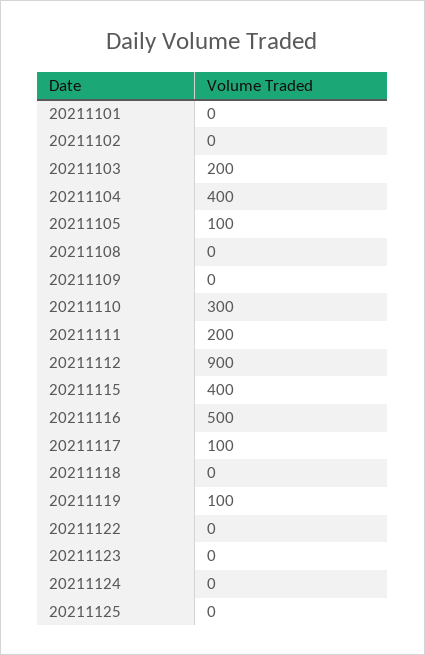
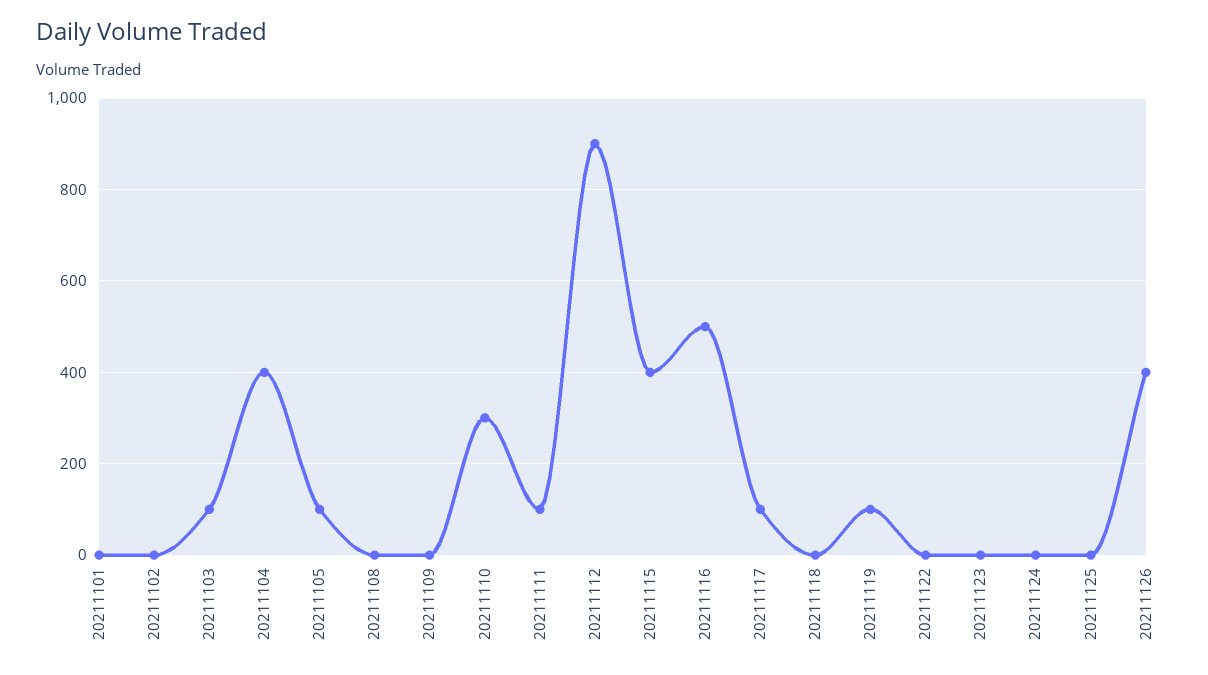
20211103: 200 -> 100
20211111: 200 -> 100
20211126: none -> 400

